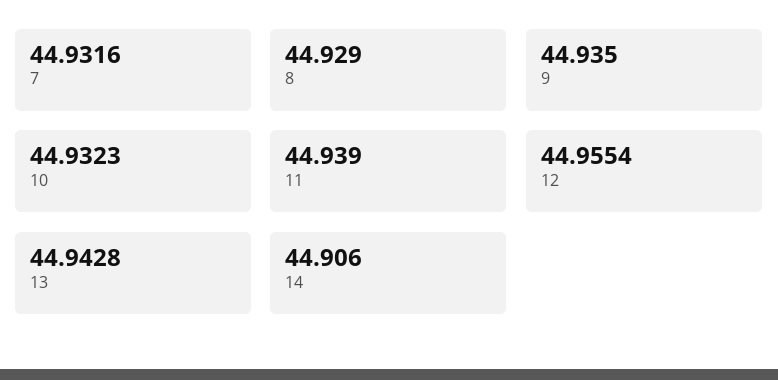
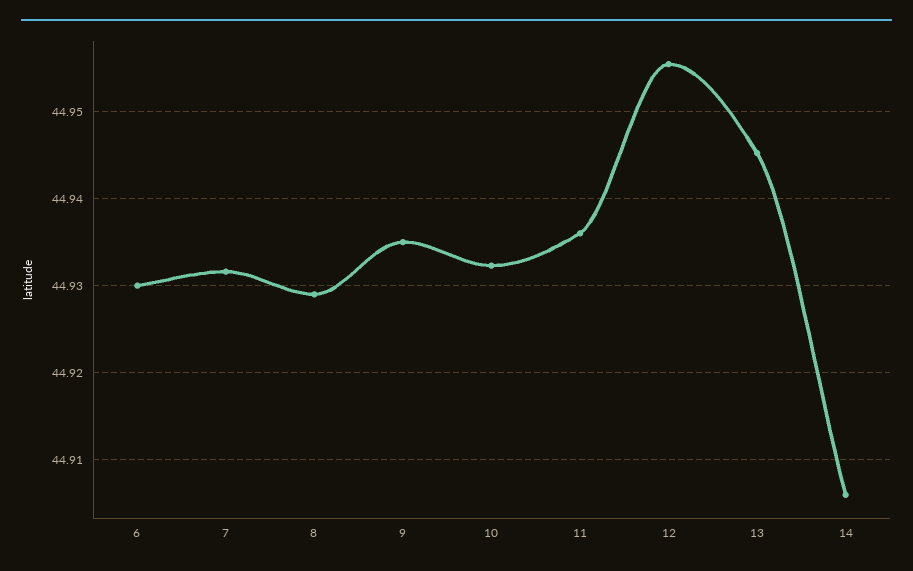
11: 44.939 -> 44.936
13: 44.9428 -> 44.945
6: none -> 44.93

